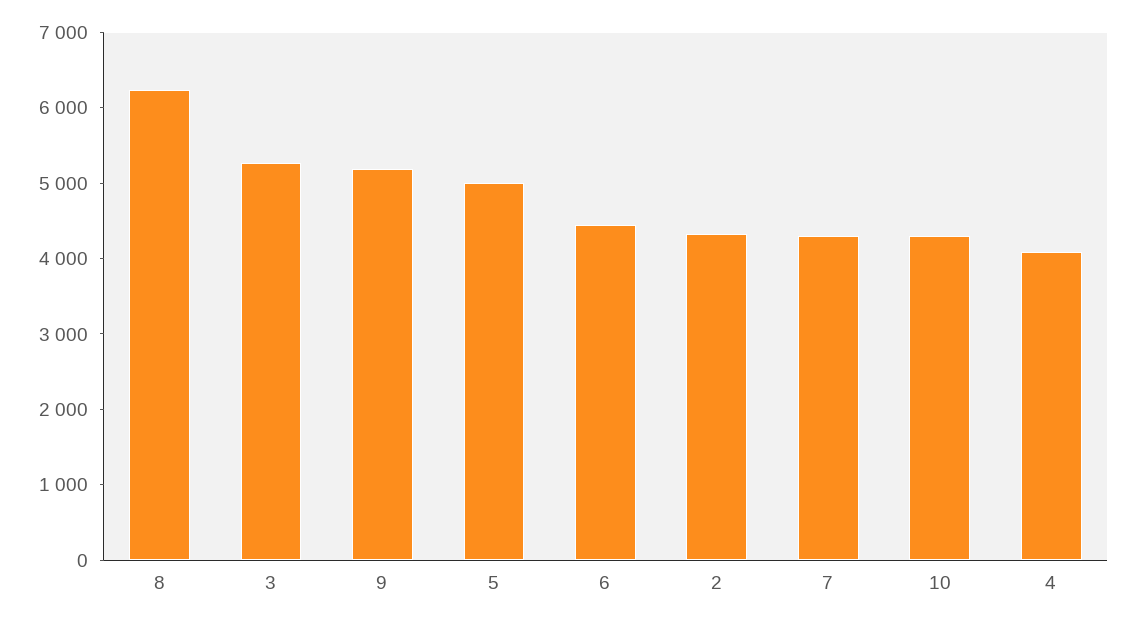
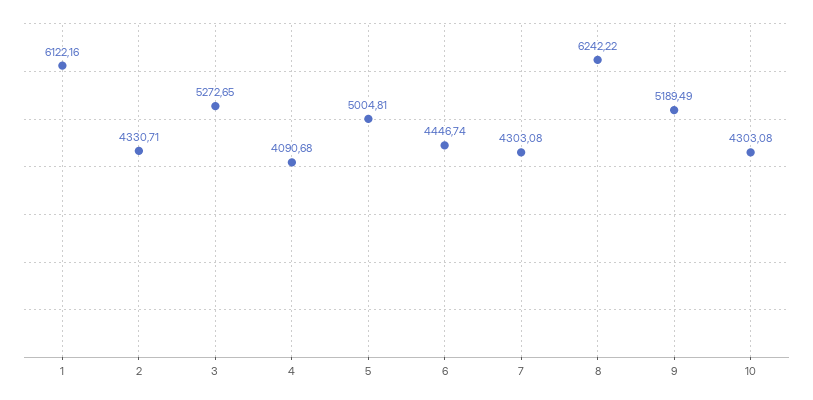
1: none -> 6122.16

